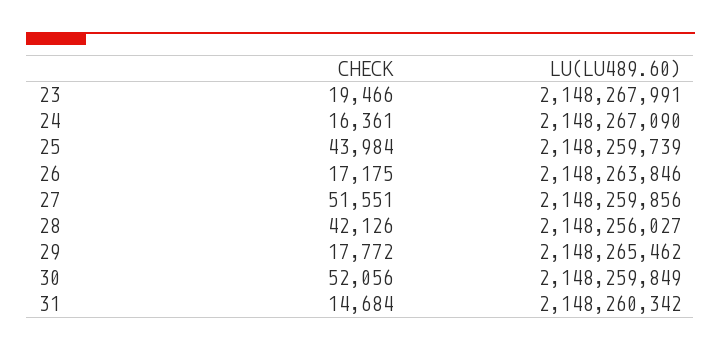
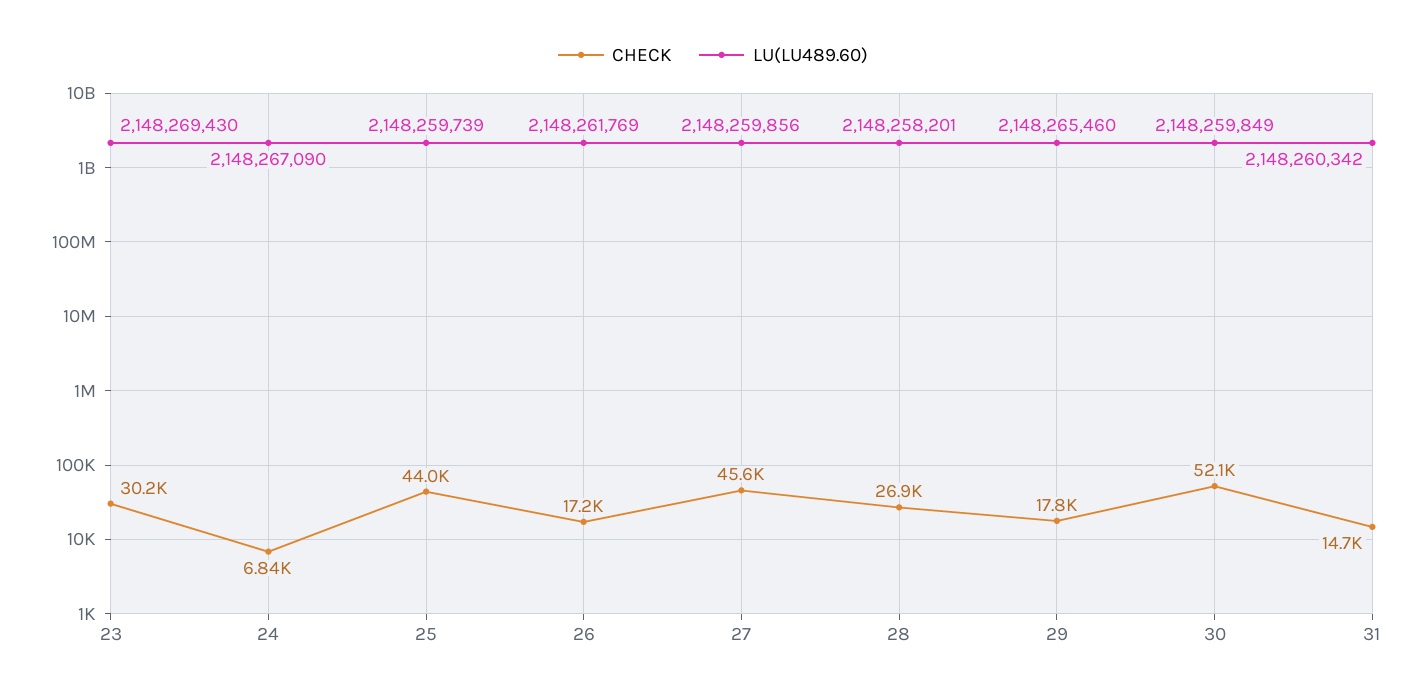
CHECK, 23: 19466 -> 30200
LU(LU489.60), 23: 2148267991 -> 2148269430
CHECK, 24: 16361 -> 6840
LU(LU489.60), 26: 2148263846 -> 2148261769
CHECK, 27: 51551 -> 45600
CHECK, 28: 42126 -> 26900
LU(LU489.60), 28: 2148256027 -> 2148258201
LU(LU489.60), 29: 2148265462 -> 2148265460

